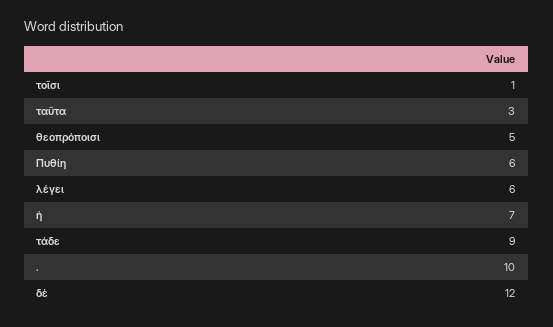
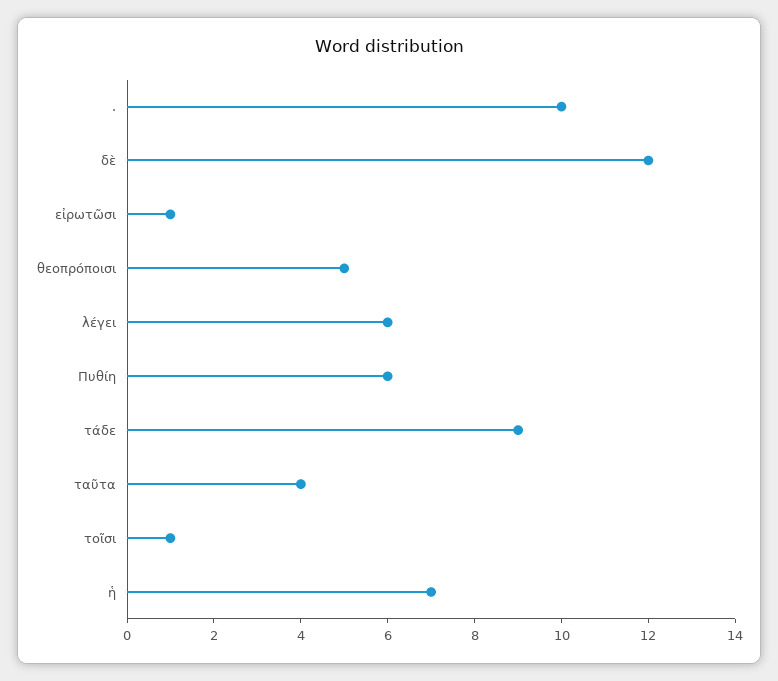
ταῦτα: 3 -> 4
εἰρωτῶσι: none -> 1

